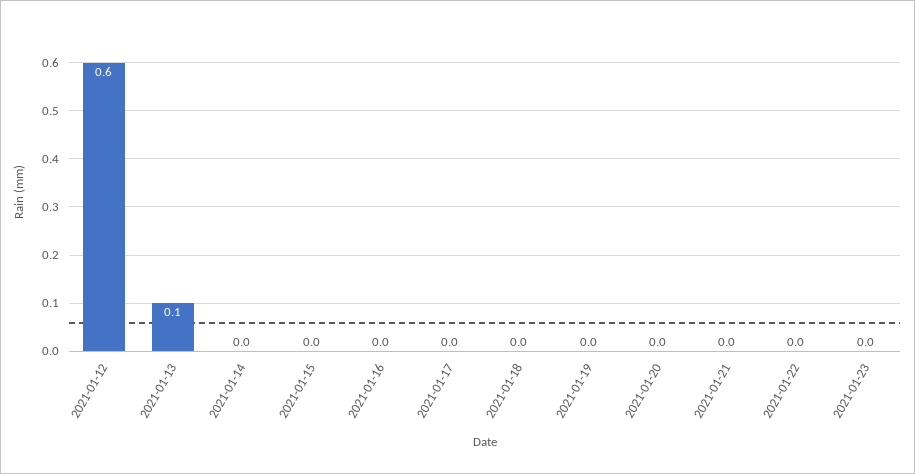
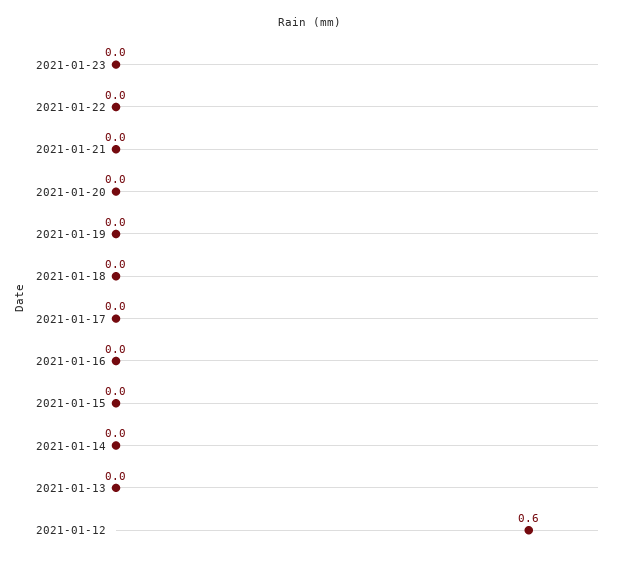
2021-01-13: 0.1 -> 0

